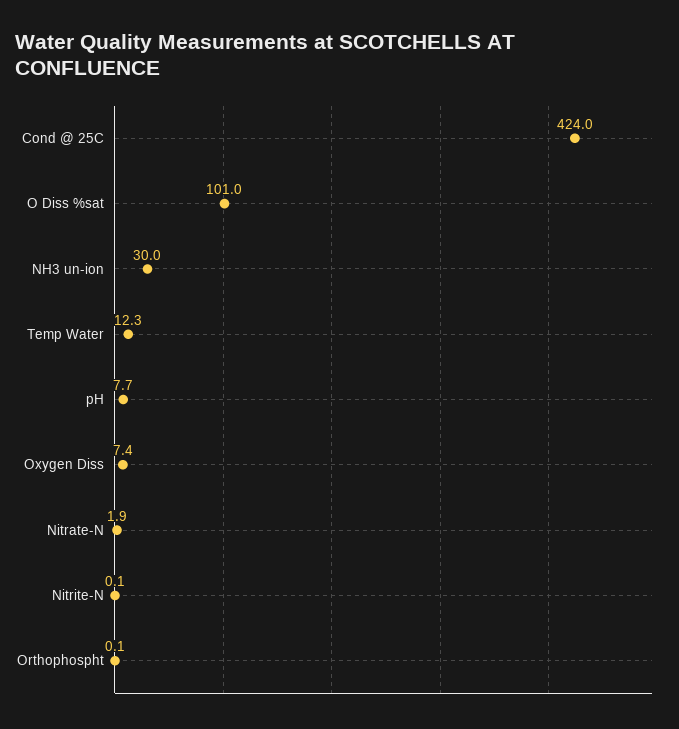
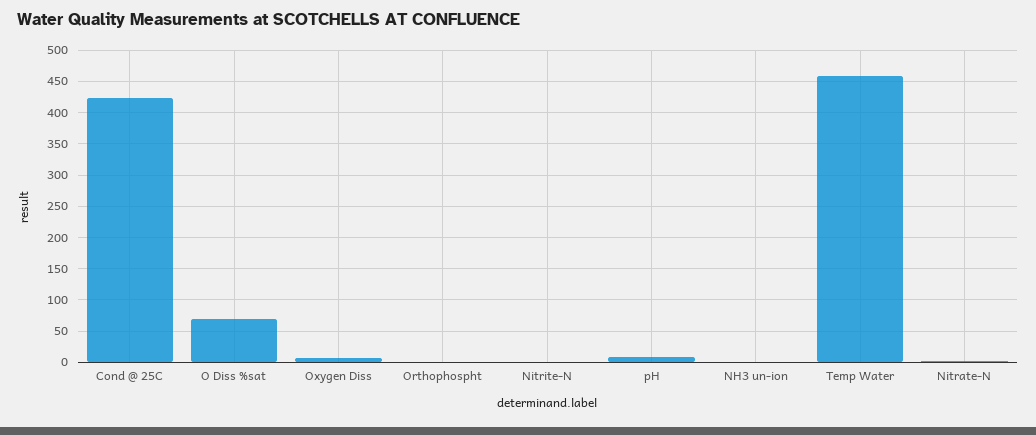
O Diss %sat: 101 -> 70
NH3 un-ion: 30 -> 0
Temp Water: 12.3 -> 460

